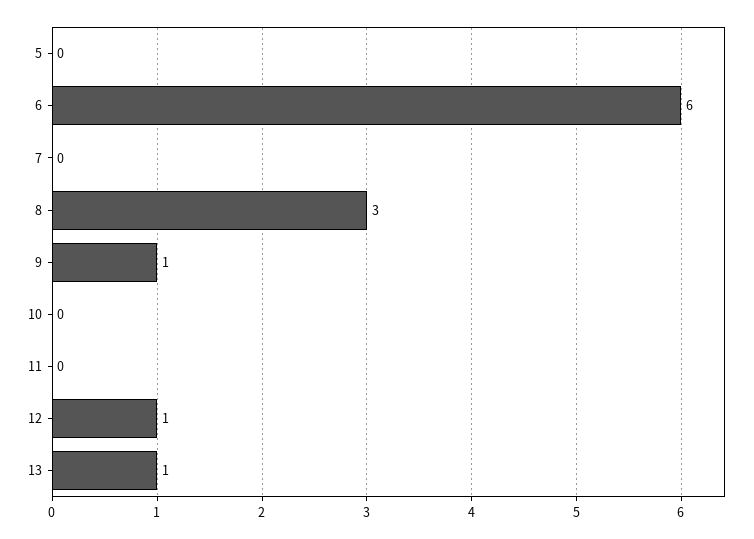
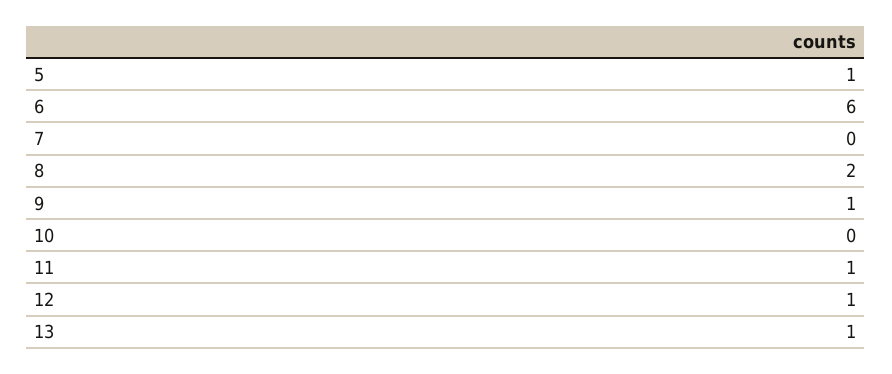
5: 0 -> 1
8: 3 -> 2
11: 0 -> 1

